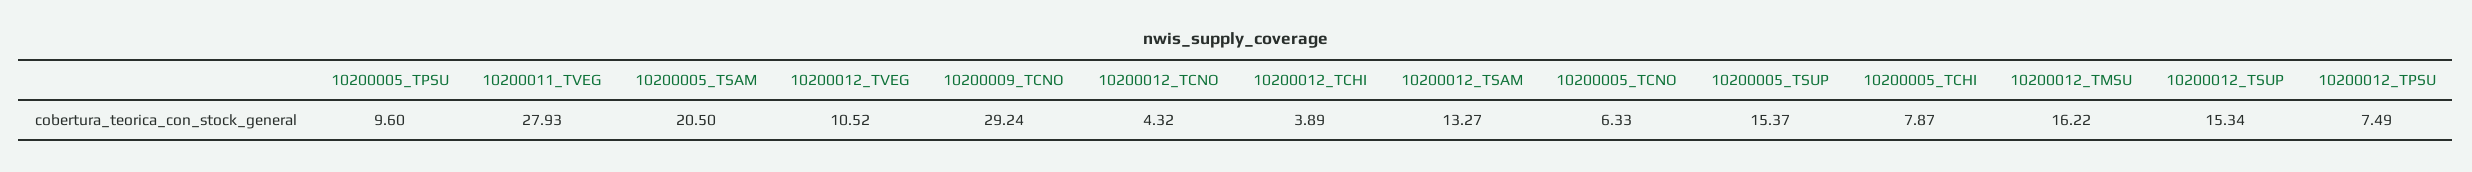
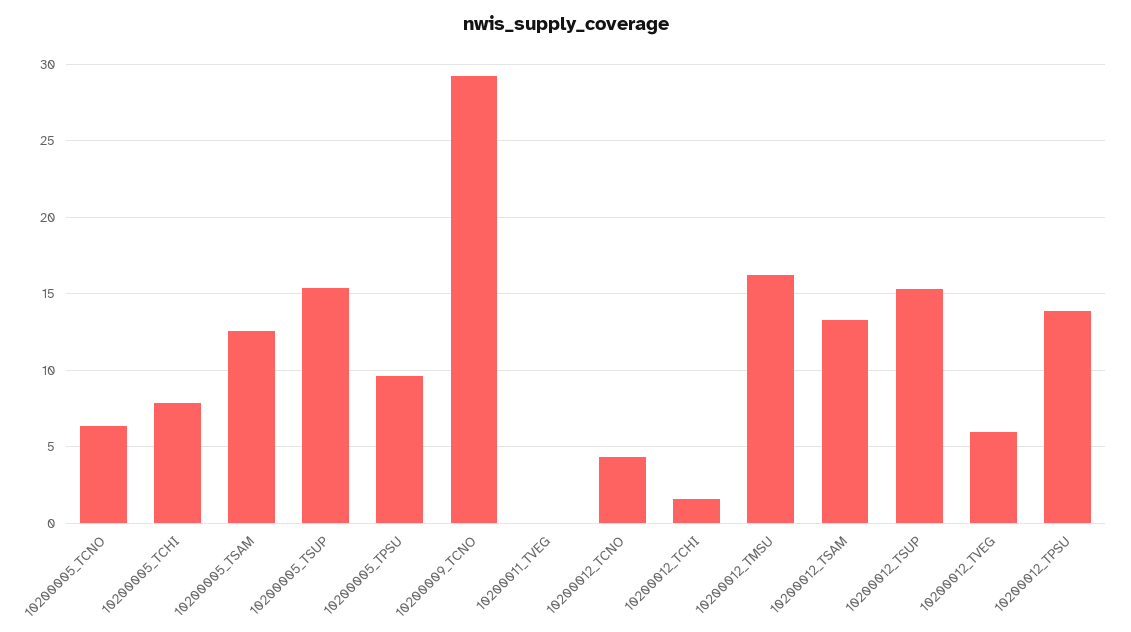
10200011_TVEG: 27.93 -> 0
10200005_TSAM: 20.5 -> 12.5
10200012_TVEG: 10.52 -> 6
10200012_TCHI: 3.89 -> 1.5
10200012_TPSU: 7.49 -> 14

